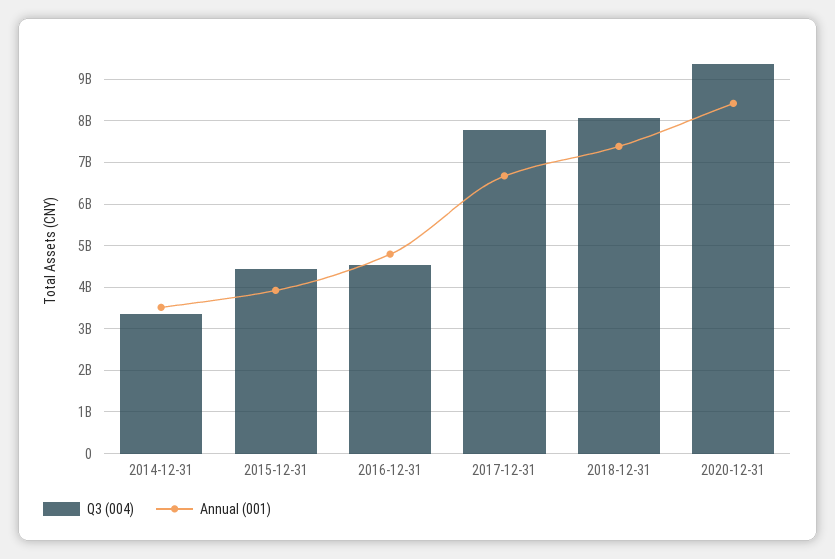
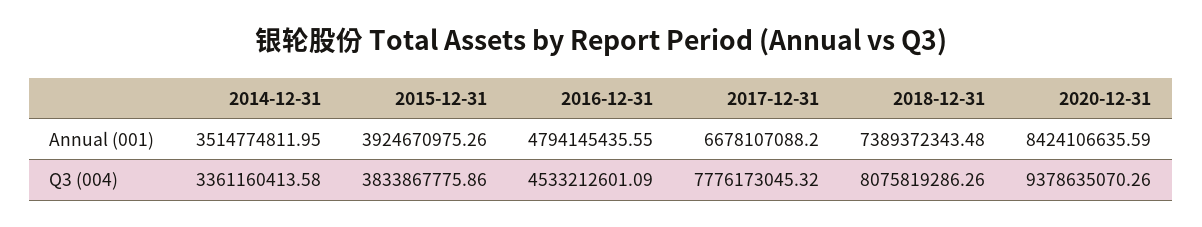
Q3 (004), 2015-12-31: 4400000000 -> 3833867775.86

